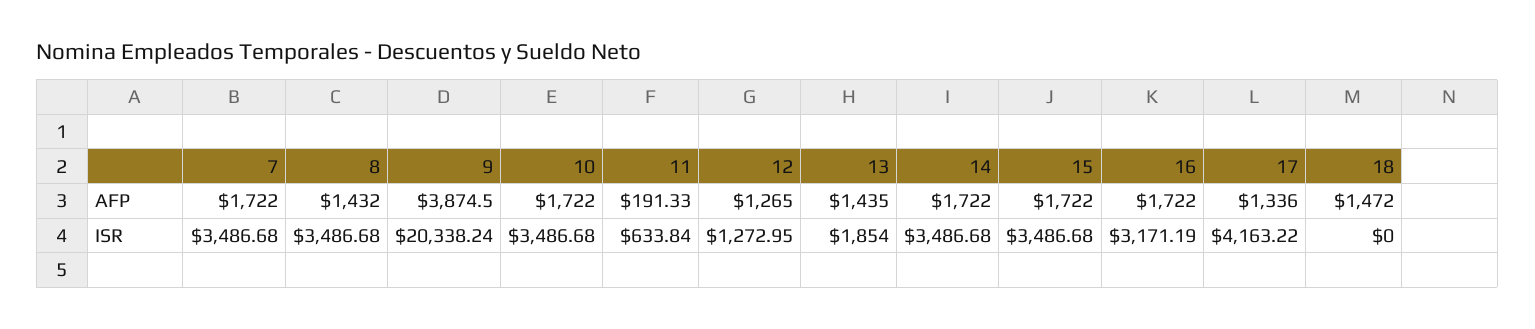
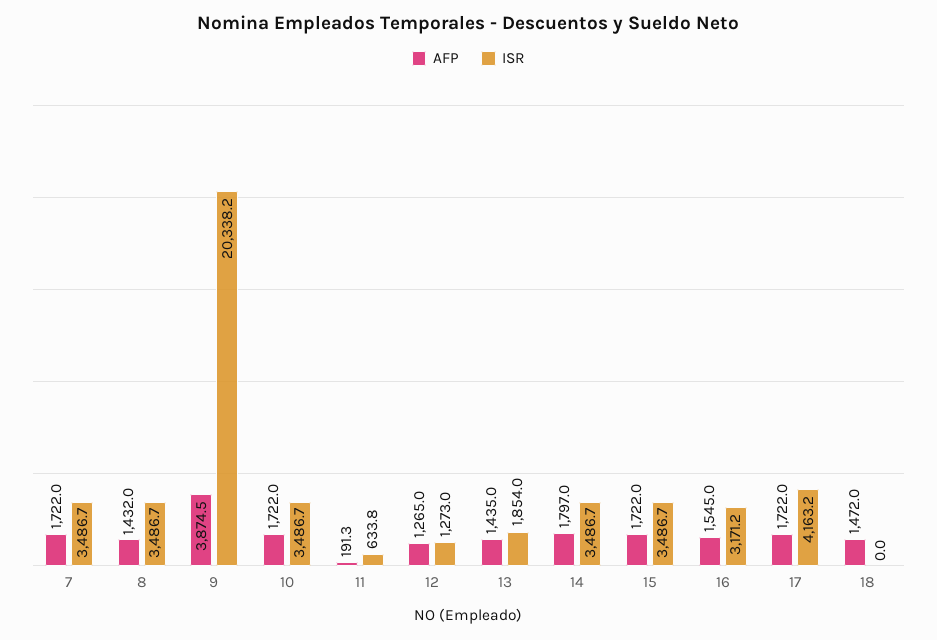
AFP, 14: 1722 -> 1797
AFP, 16: 1722 -> 1545
AFP, 17: 1336 -> 1722

